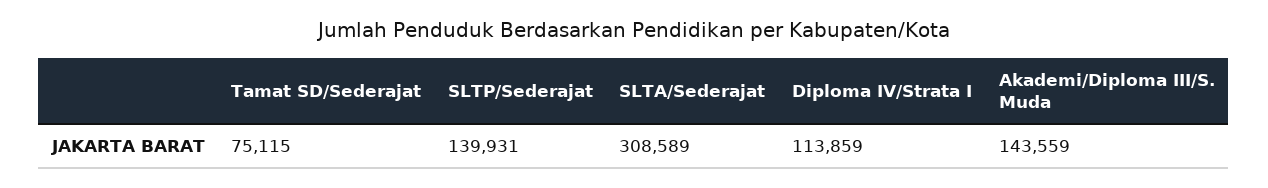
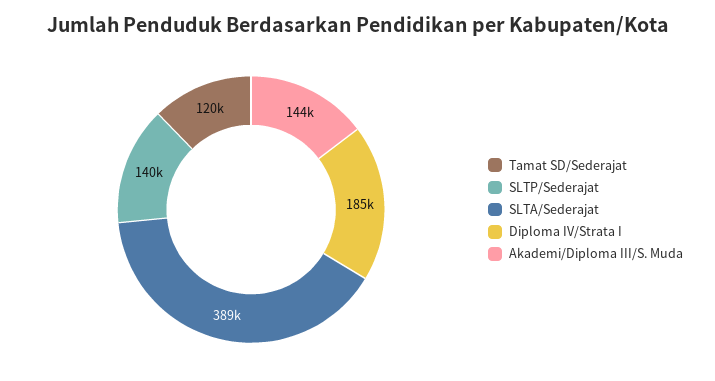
Tamat SD/Sederajat: 75115 -> 120000
SLTA/Sederajat: 308589 -> 389000
Diploma IV/Strata I: 113859 -> 185000

